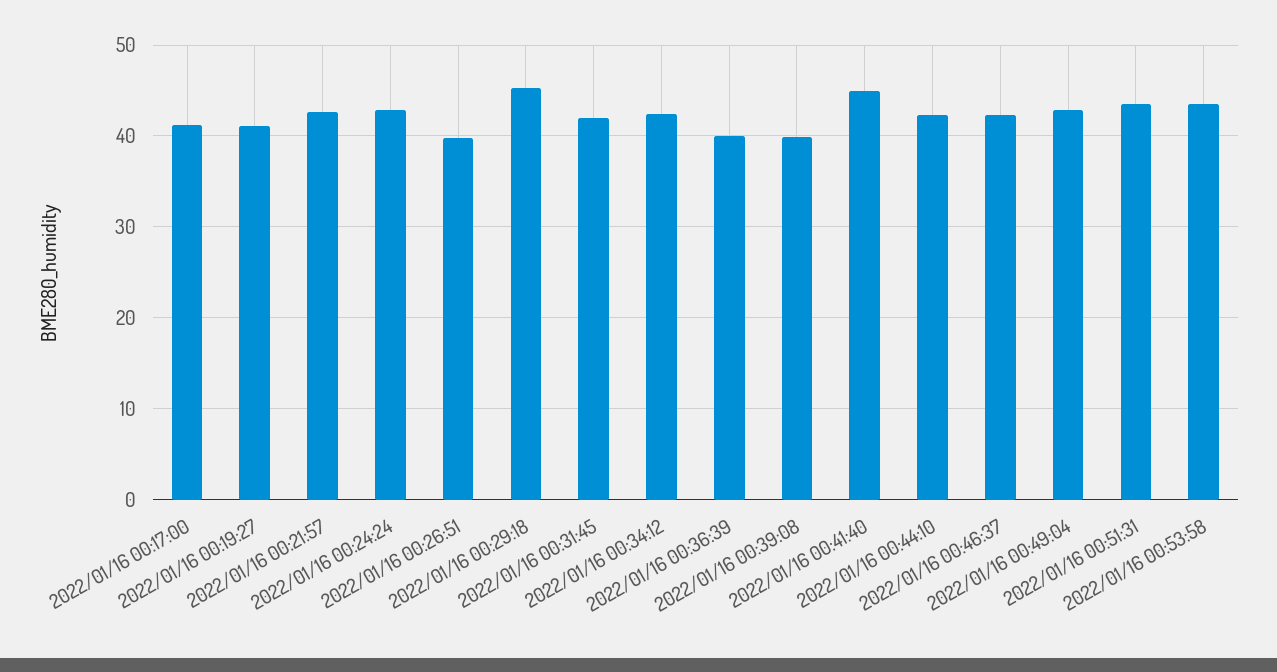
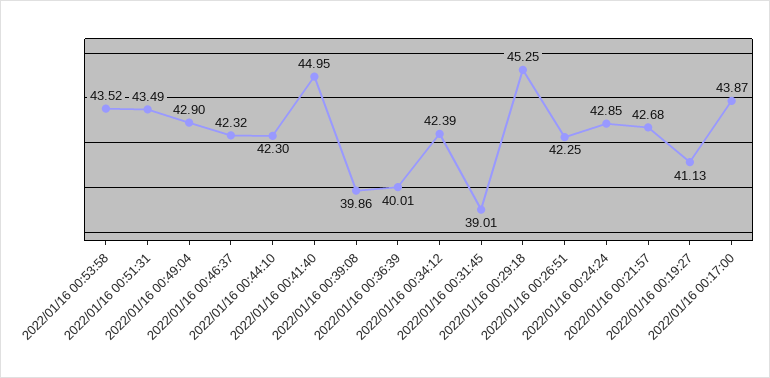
2022/01/16 00:17:00: 41 -> 43.87
2022/01/16 00:26:51: 40 -> 42.25
2022/01/16 00:31:45: 42 -> 39.01

